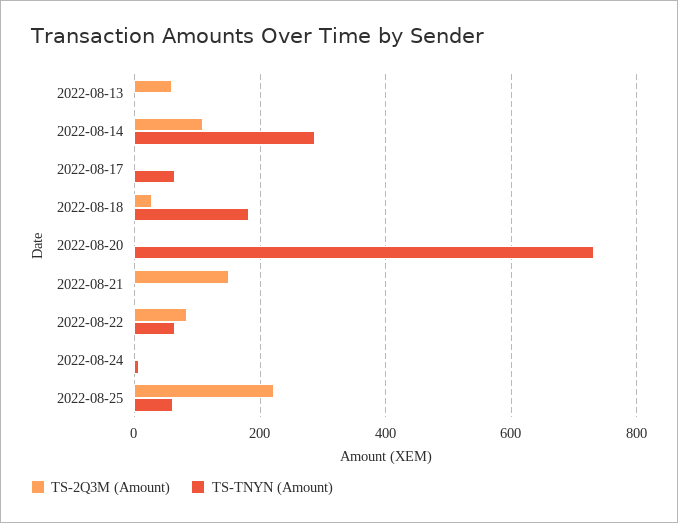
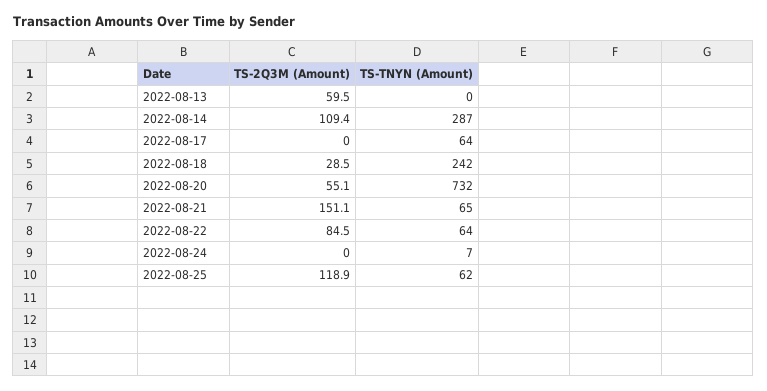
TS-TNYN (Amount), 2022-08-18: 180 -> 242
TS-2Q3M (Amount), 2022-08-20: 0 -> 55.1
TS-TNYN (Amount), 2022-08-21: 0 -> 65
TS-2Q3M (Amount), 2022-08-25: 220 -> 118.9

